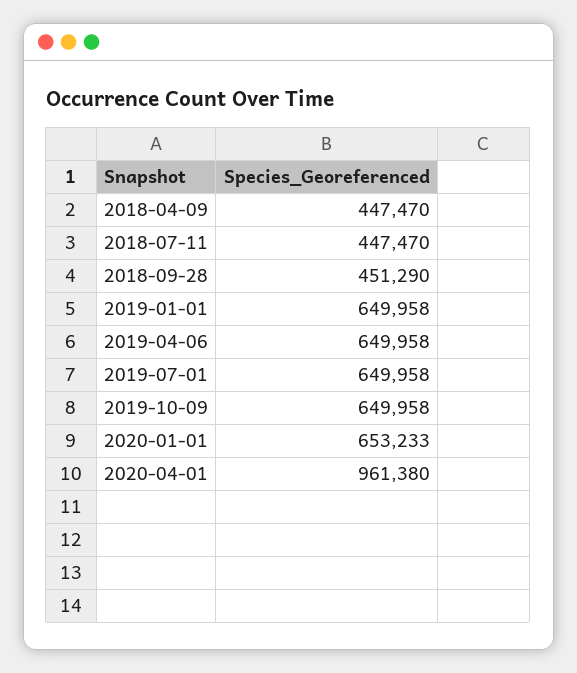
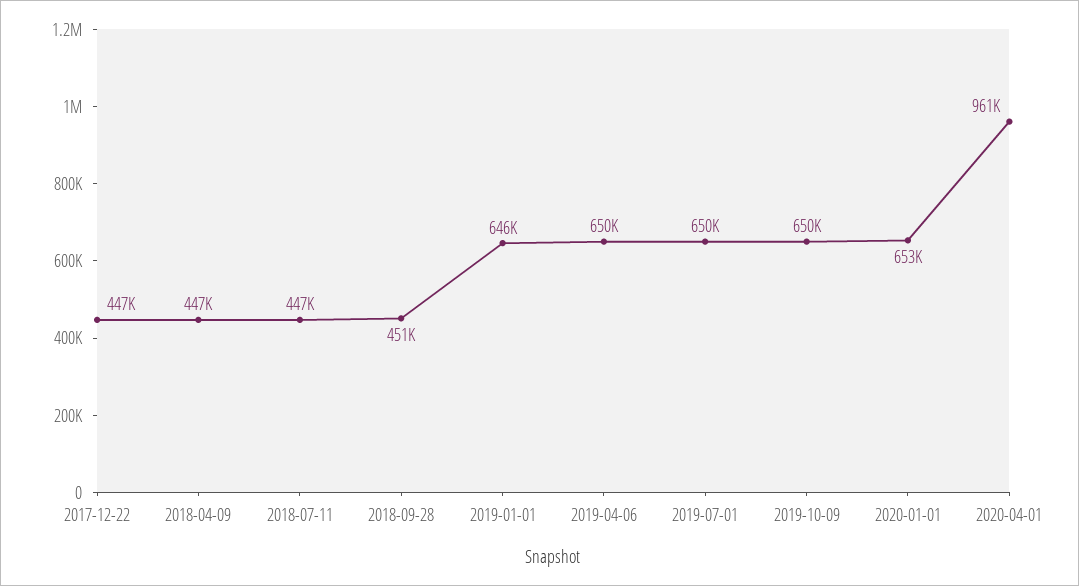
2019-01-01: 649958 -> 646000
2017-12-22: none -> 447000

